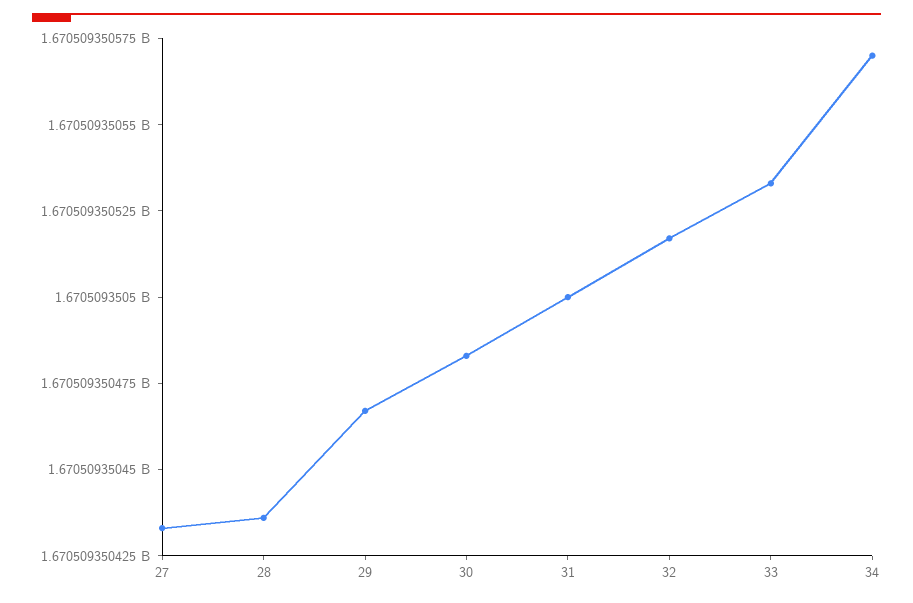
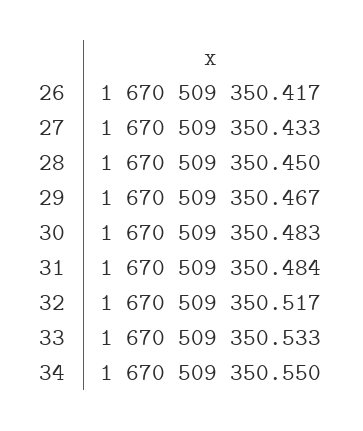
28: 1670509350.435 -> 1670509350.45
31: 1670509350.5 -> 1670509350.484
34: 1670509350.57 -> 1670509350.55
26: none -> 1670509350.417

